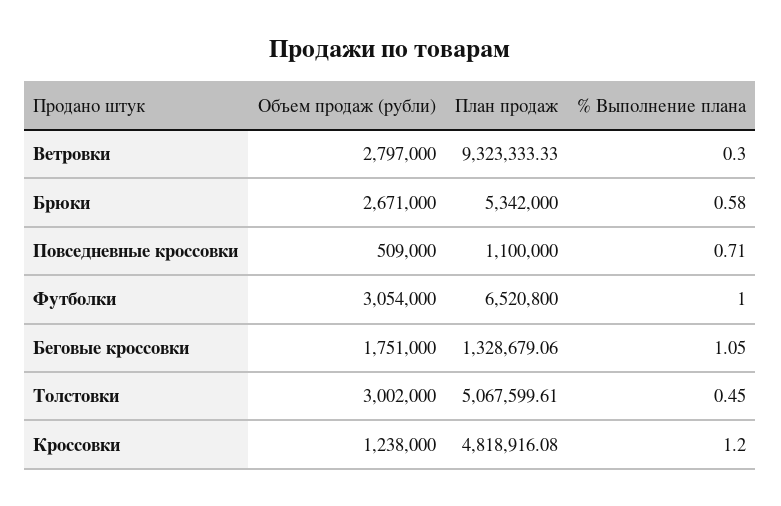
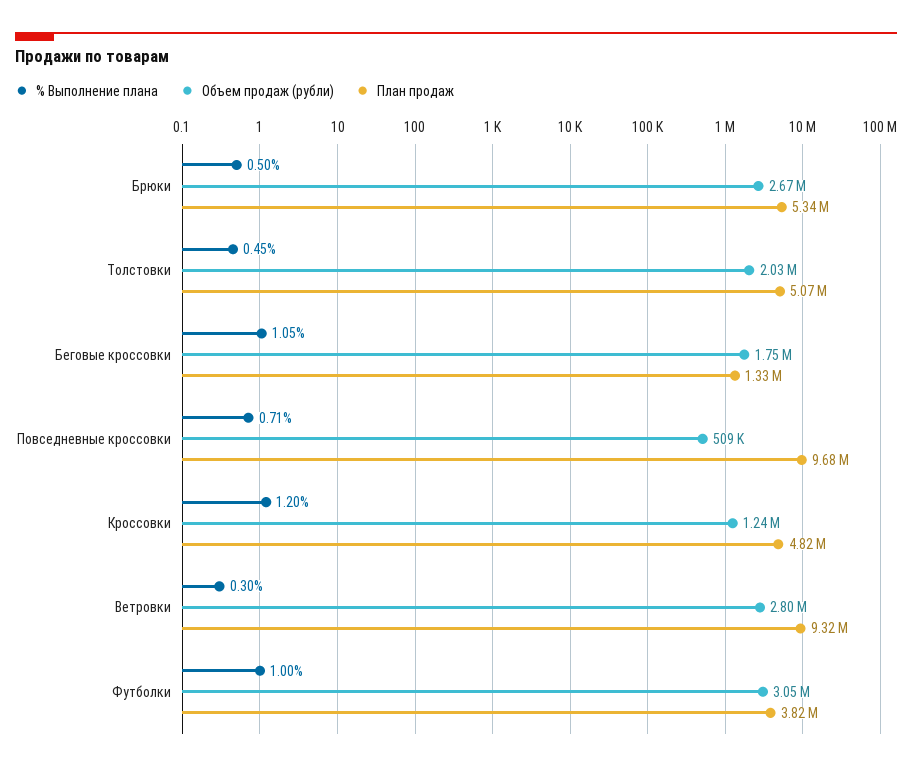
% Выполнение плана, Брюки: 0.58 -> 0.5
План продаж, Повседневные кроссовки: 1100000 -> 9680000
План продаж, Футболки: 6520800 -> 3820000
Объем продаж (рубли), Толстовки: 3002000 -> 2030000

